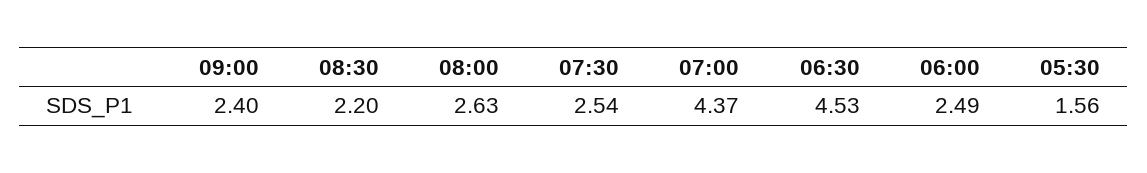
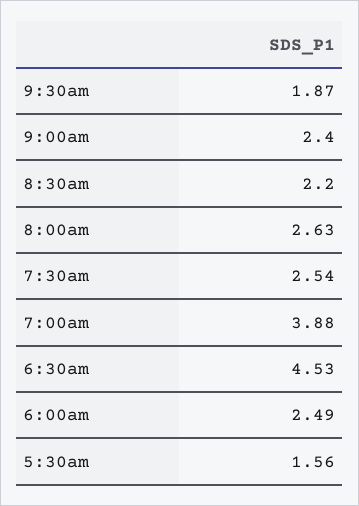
07:00: 4.37 -> 3.88
9:30am: none -> 1.87

